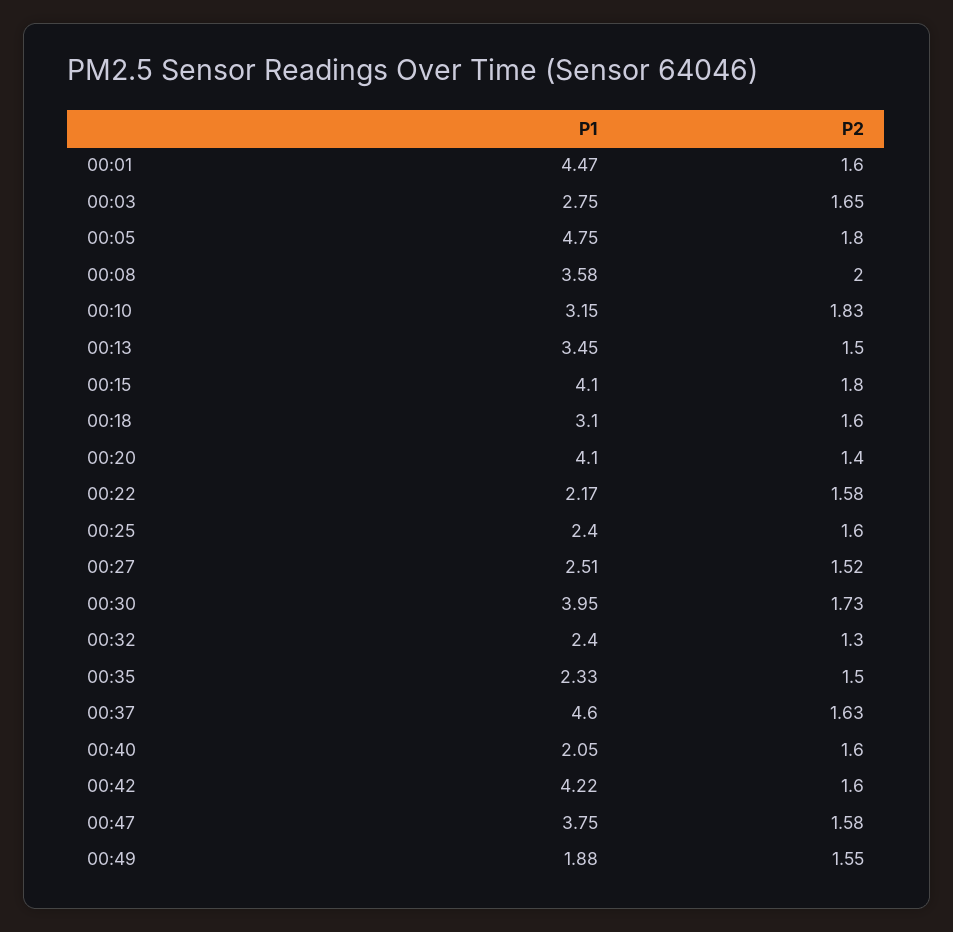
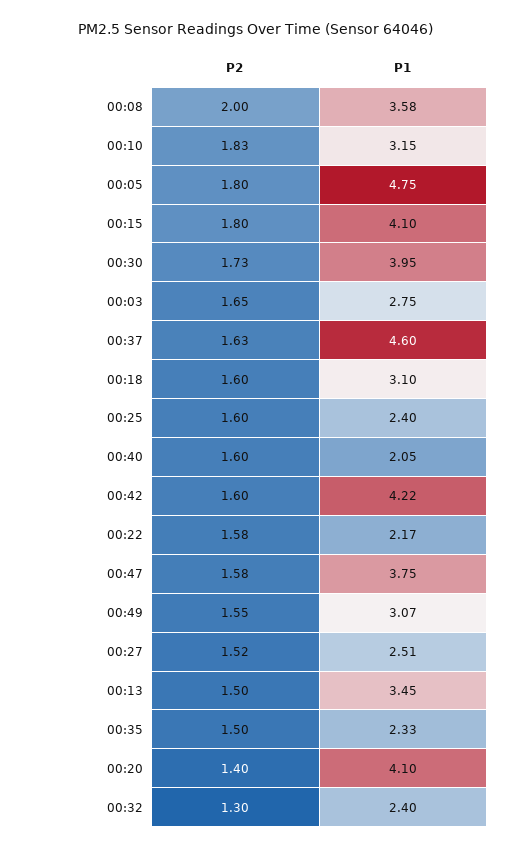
P1, 00:01: 4.47 -> none
P2, 00:01: 1.6 -> none
P1, 00:49: 1.88 -> 3.07

